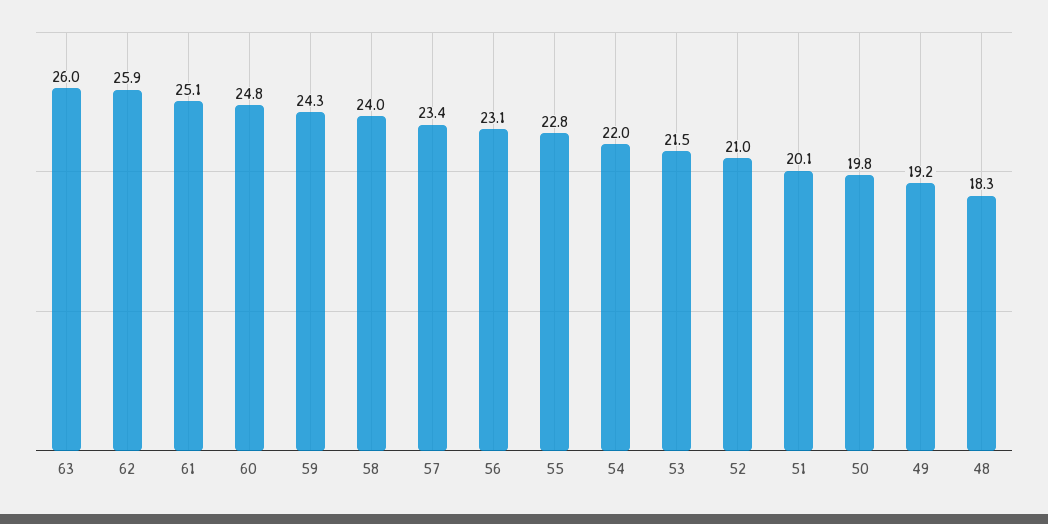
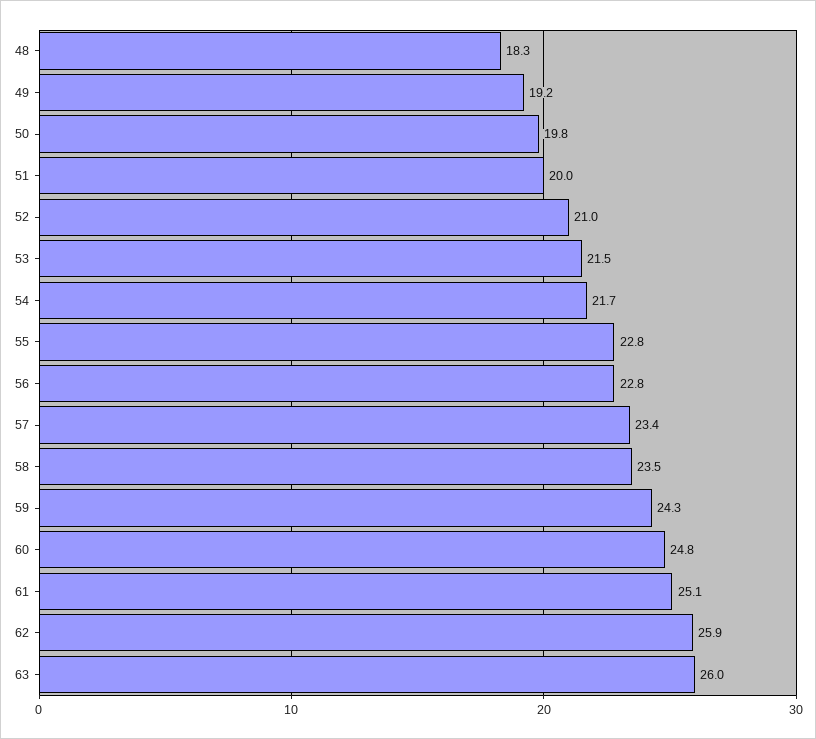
58: 24 -> 23.5
56: 23.1 -> 22.8
54: 22 -> 21.7
51: 20.1 -> 20

